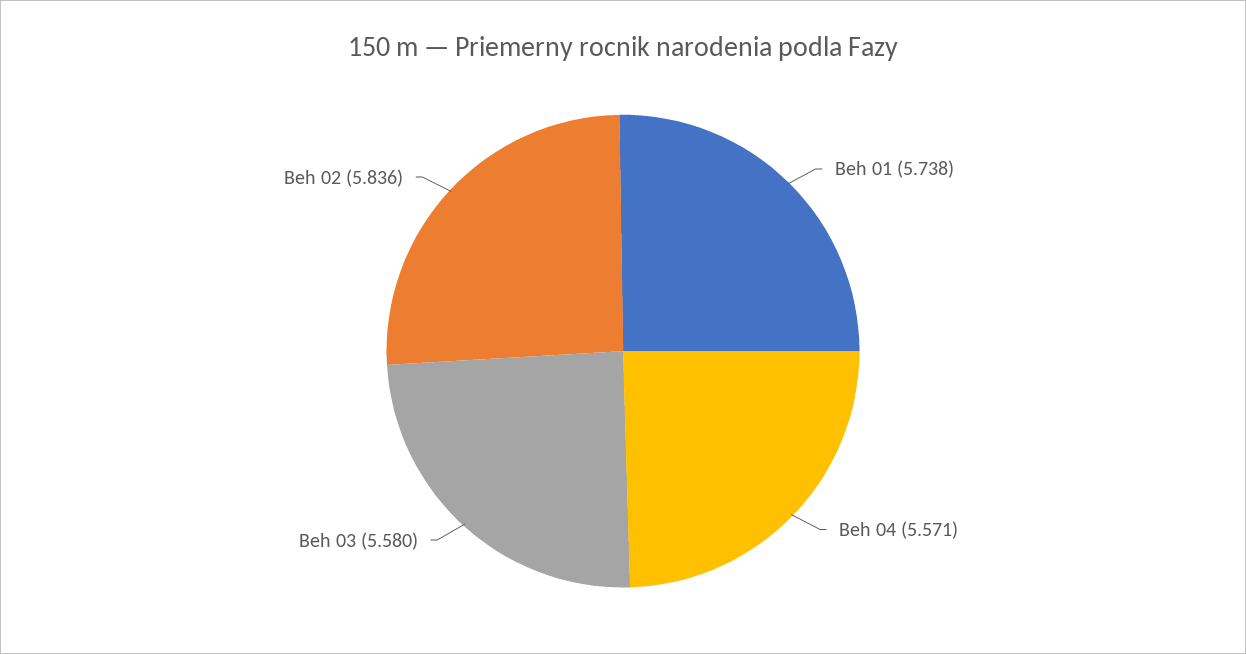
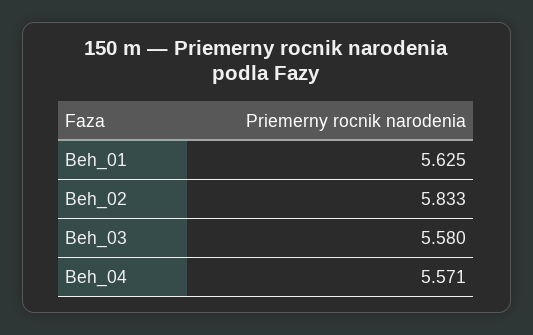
Beh 01: 5.738 -> 5.625
Beh 02: 5.836 -> 5.833

